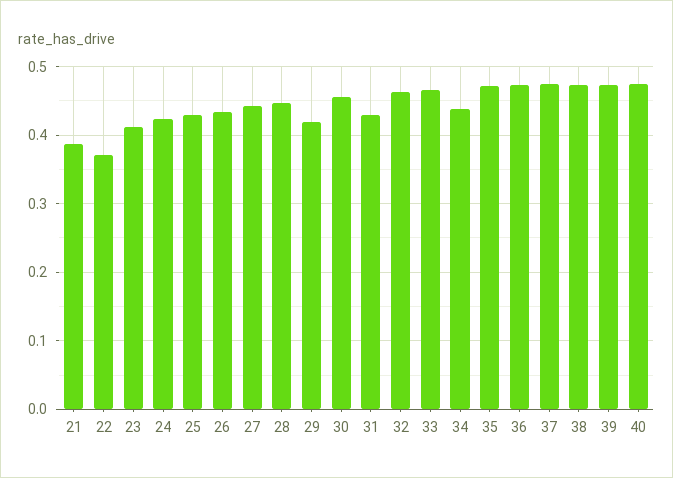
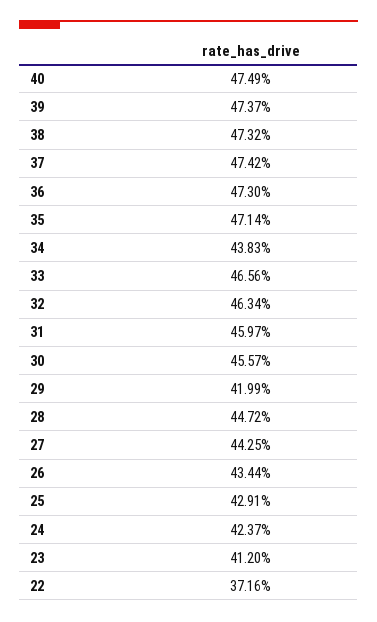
21: 0.39 -> none
31: 0.43 -> 0.4597

